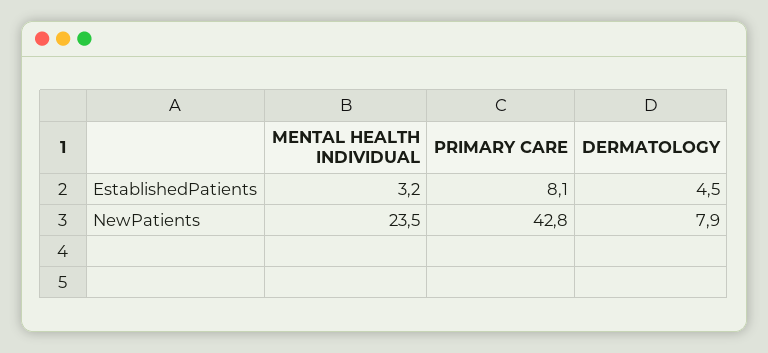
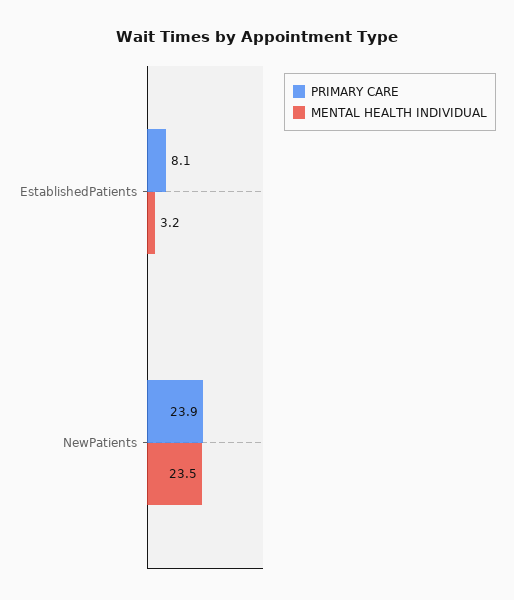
DERMATOLOGY, EstablishedPatients: 4.5 -> none
PRIMARY CARE, NewPatients: 42.8 -> 23.9
DERMATOLOGY, NewPatients: 7.9 -> none

